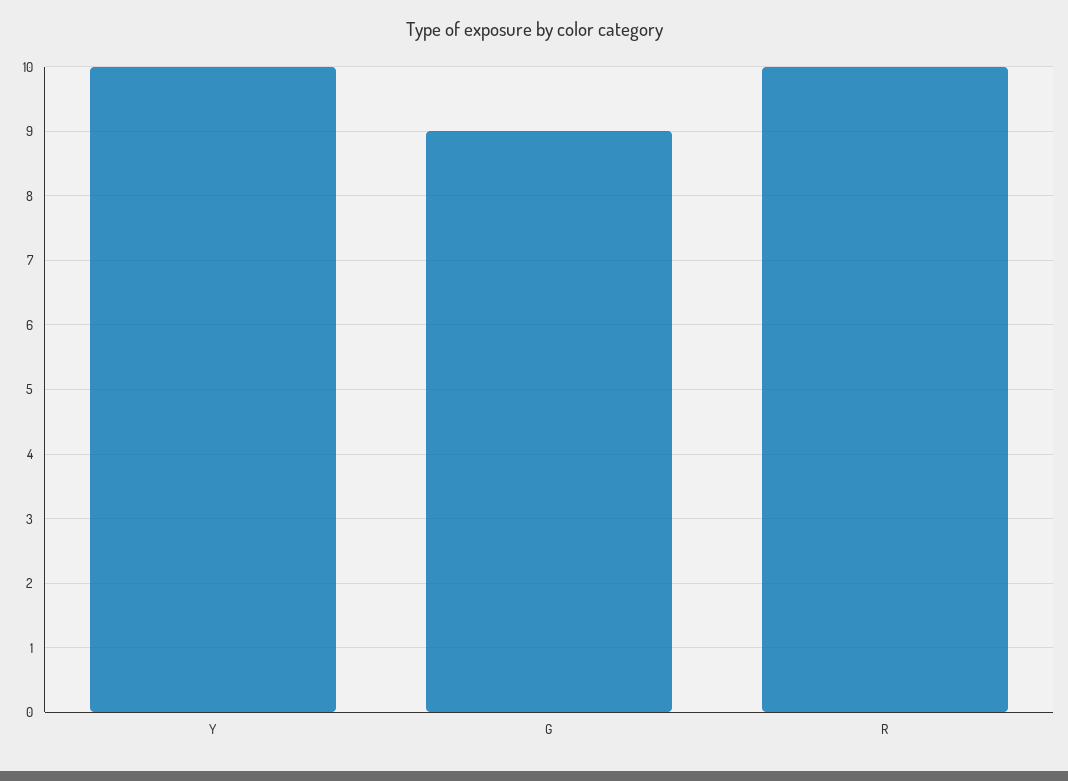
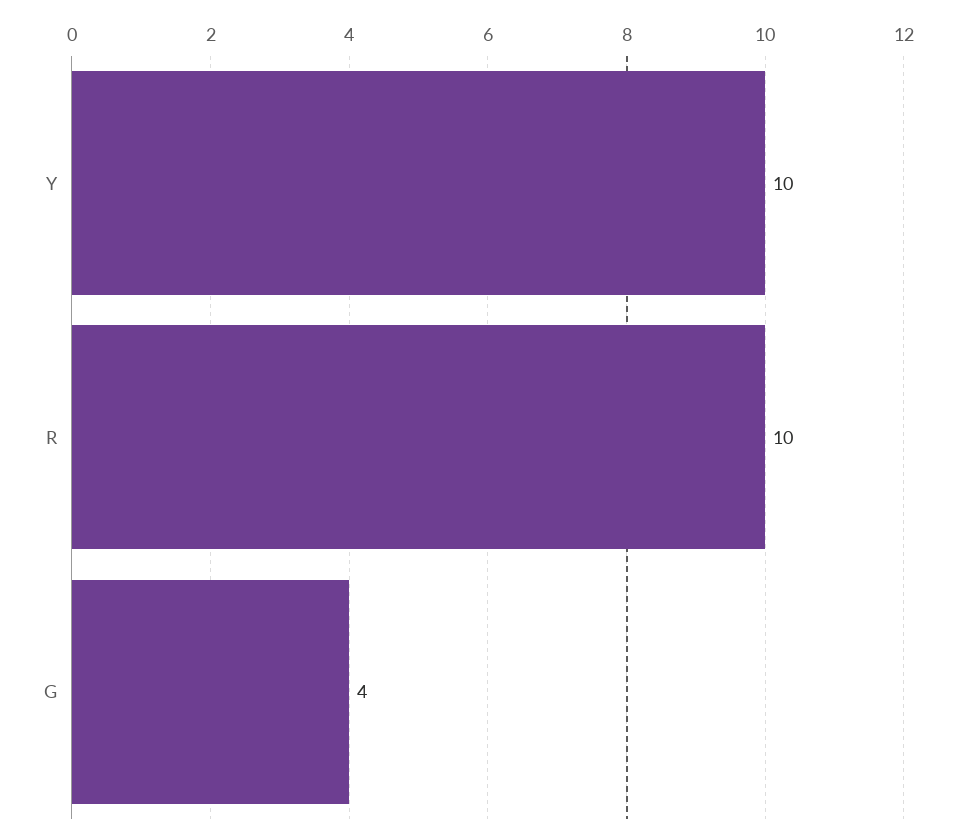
G: 9 -> 4

